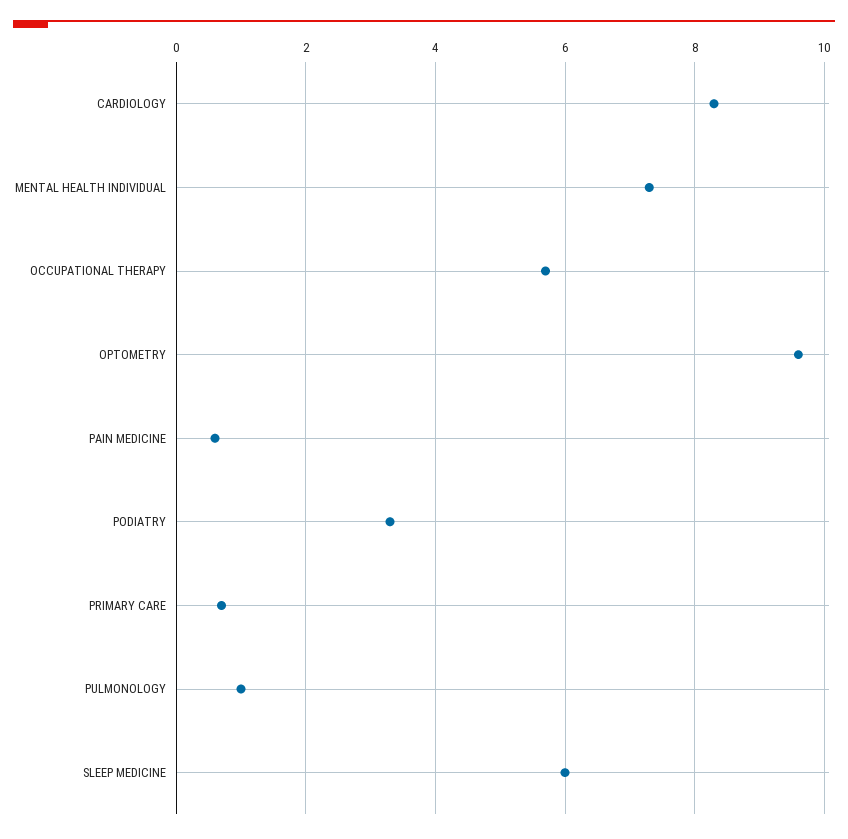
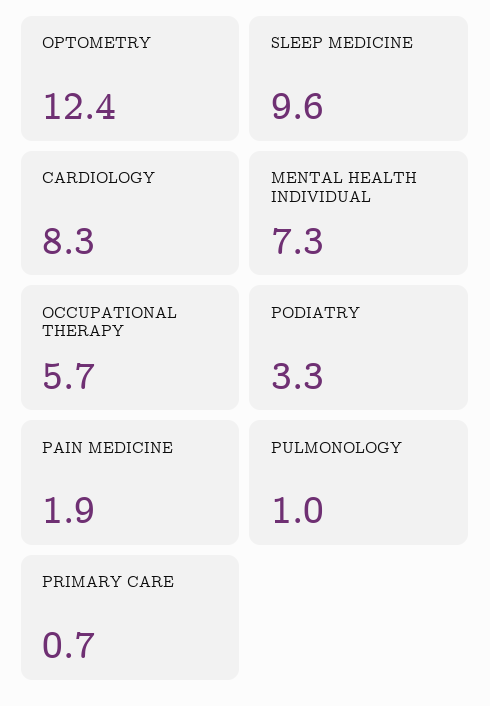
OPTOMETRY: 9.5 -> 12.4
PAIN MEDICINE: 0.5 -> 1.9
SLEEP MEDICINE: 6 -> 9.6

